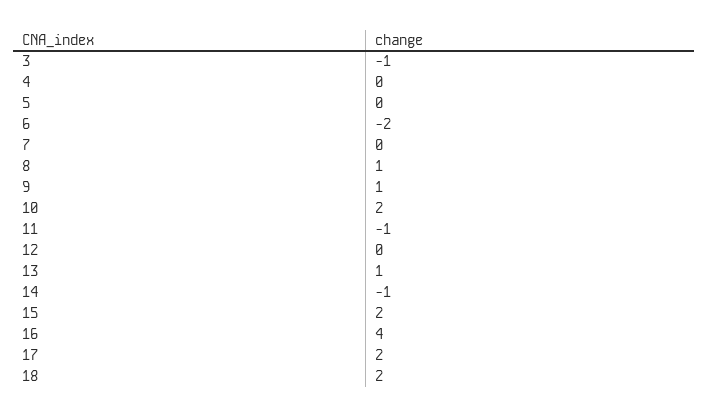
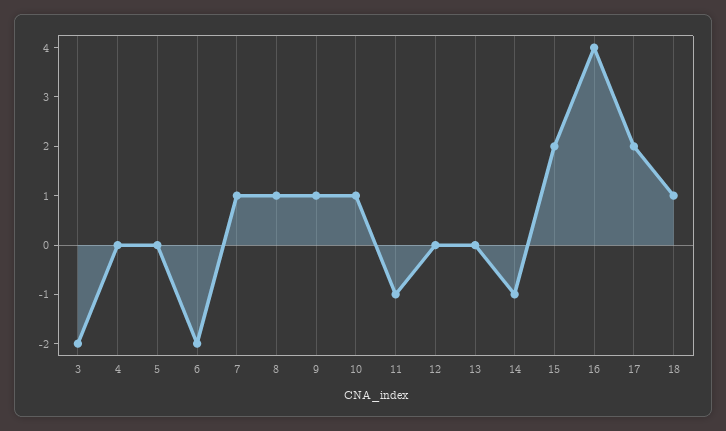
3: -1 -> -2
7: 0 -> 1
10: 2 -> 1
13: 1 -> 0
18: 2 -> 1

